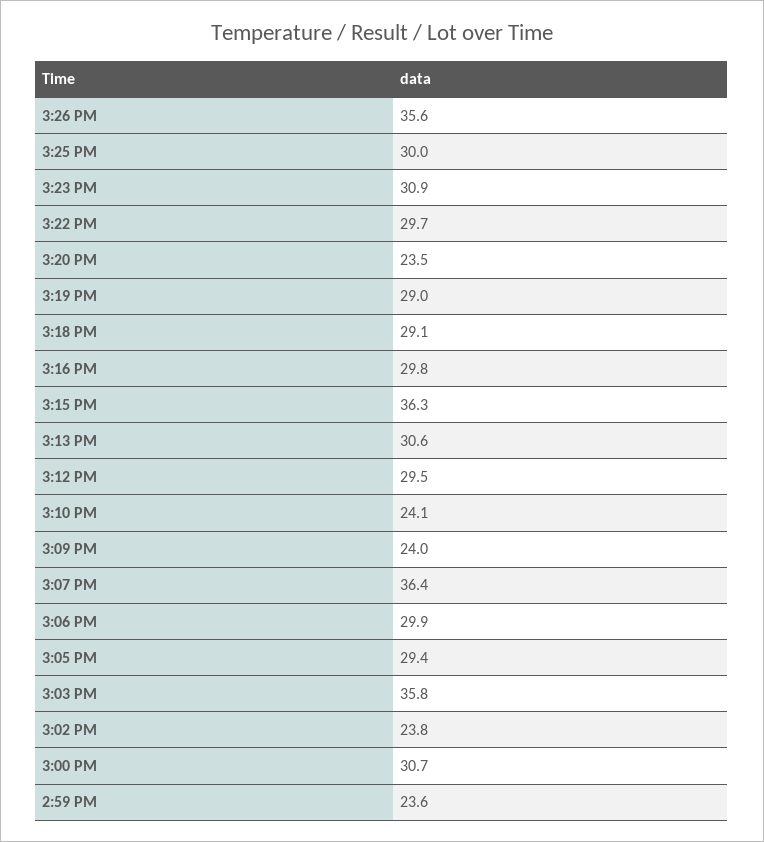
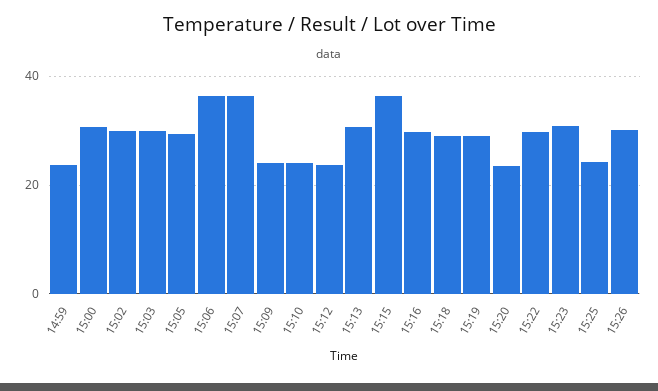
3:26 PM: 35.6 -> 30
3:25 PM: 30 -> 24
3:12 PM: 29.5 -> 24
3:06 PM: 29.9 -> 36
3:03 PM: 35.8 -> 30
3:02 PM: 23.8 -> 30

